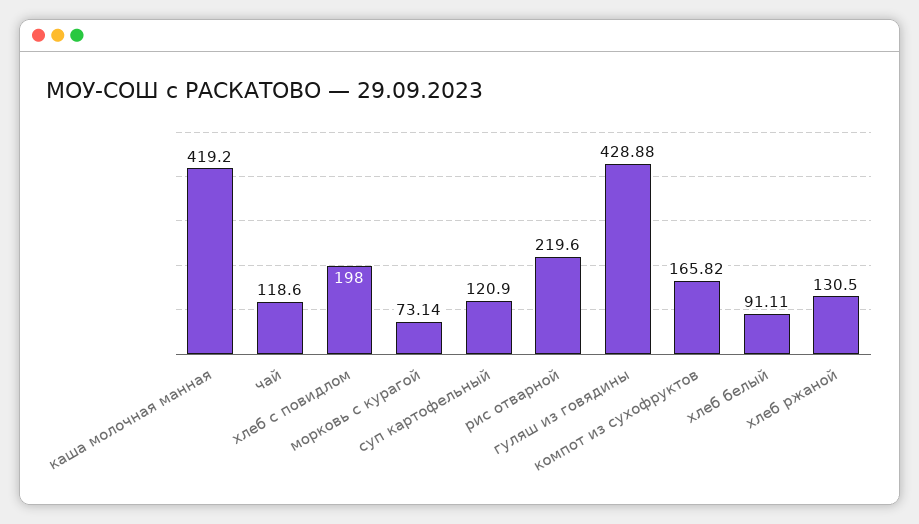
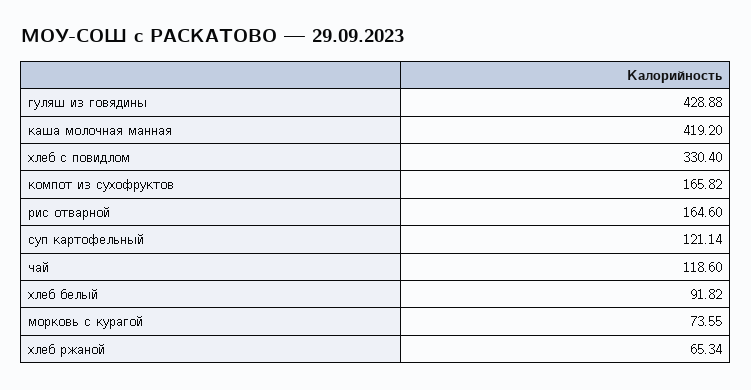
хлеб с повидлом: 198 -> 330.4
морковь с курагой: 73.14 -> 73.55
суп картофельный: 120.9 -> 121.14
рис отварной: 219.6 -> 164.6
хлеб белый: 91.11 -> 91.82
хлеб ржаной: 130.5 -> 65.34

